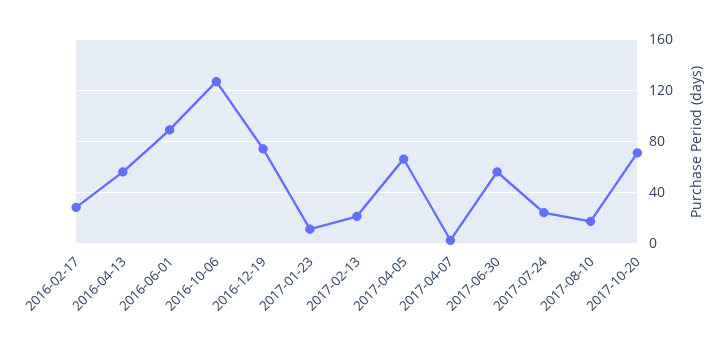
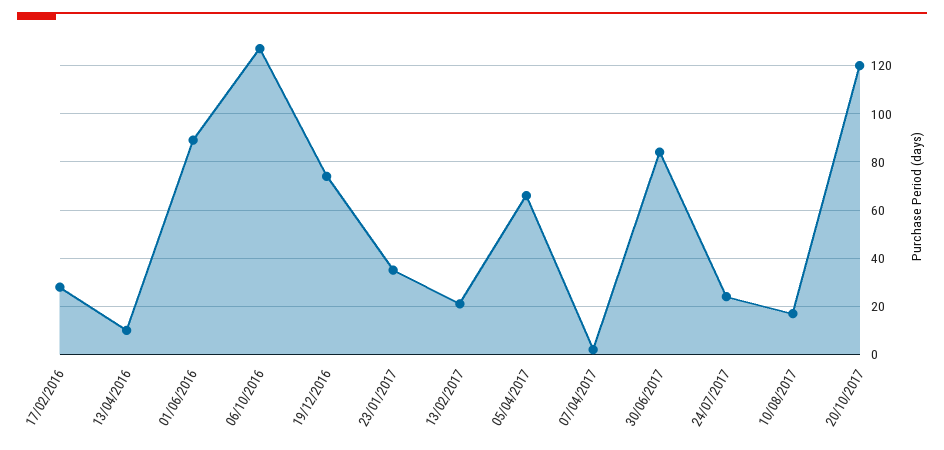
2016-04-13: 55 -> 10
2017-01-23: 10 -> 35
2017-06-30: 55 -> 85
2017-10-20: 70 -> 120

